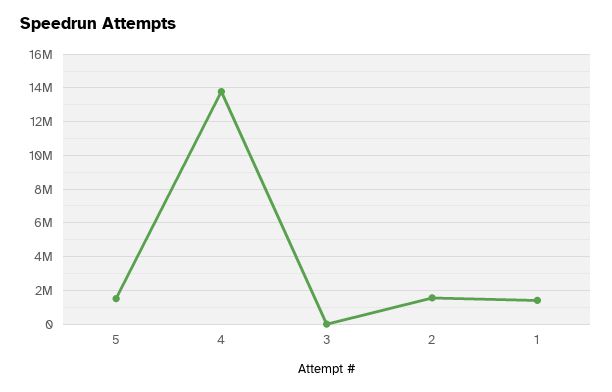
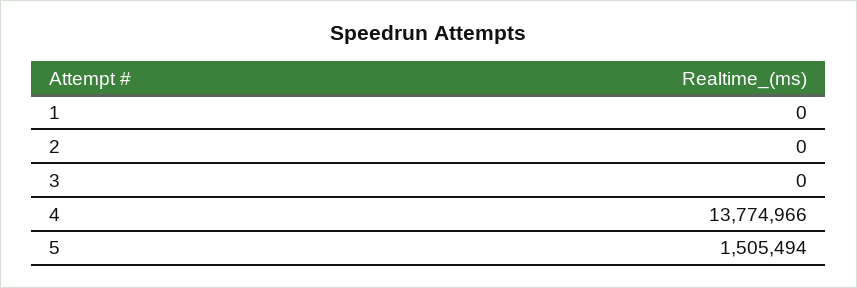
2: 1500000 -> 0
1: 1500000 -> 0

